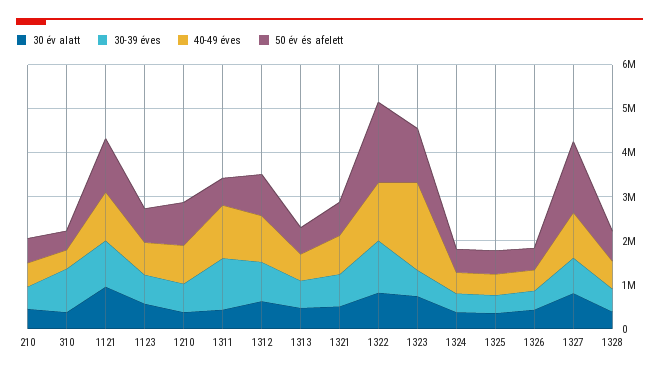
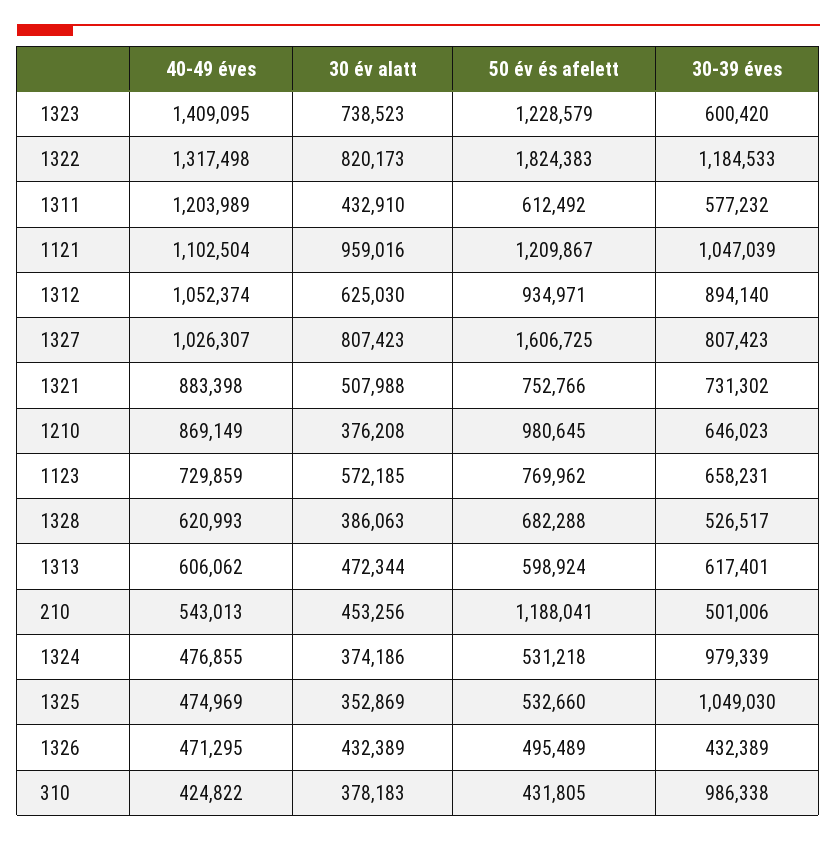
50 év és afelett, 210: 600000 -> 1188041
30-39 éves, 1311: 1200000 -> 577232
40-49 éves, 1323: 2000000 -> 1409095
30-39 éves, 1324: 400000 -> 979339
30-39 éves, 1325: 400000 -> 1049030

